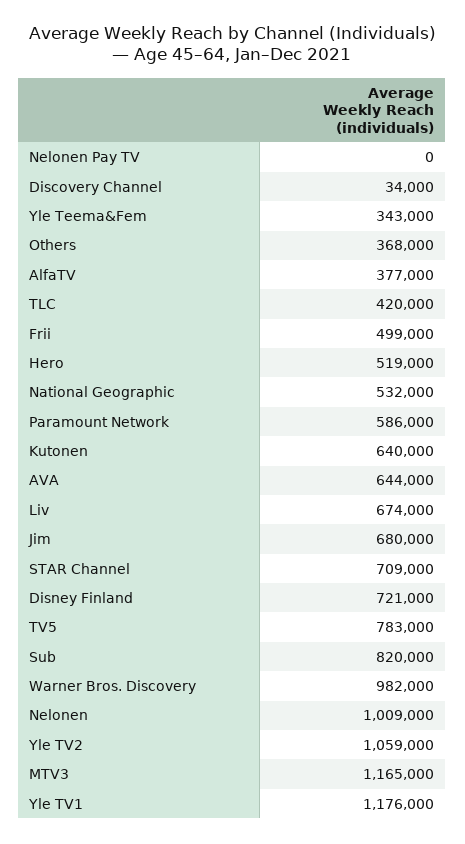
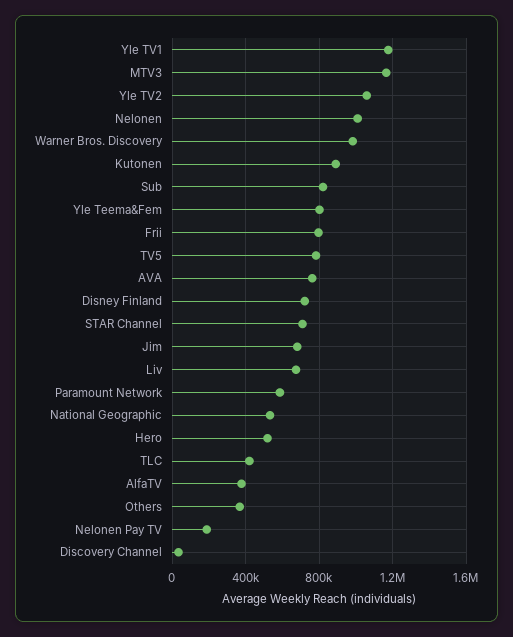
Nelonen Pay TV: 0 -> 200000
Yle Teema&Fem: 343000 -> 800000
Frii: 499000 -> 800000
Kutonen: 640000 -> 900000
AVA: 644000 -> 750000

